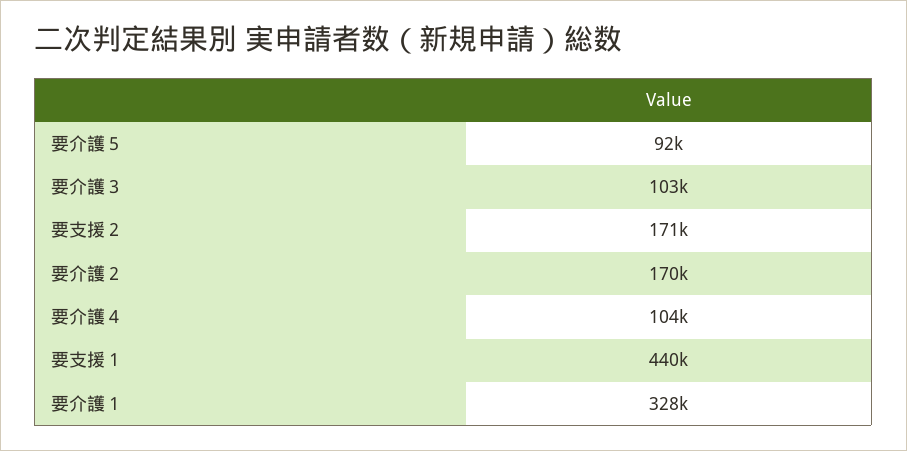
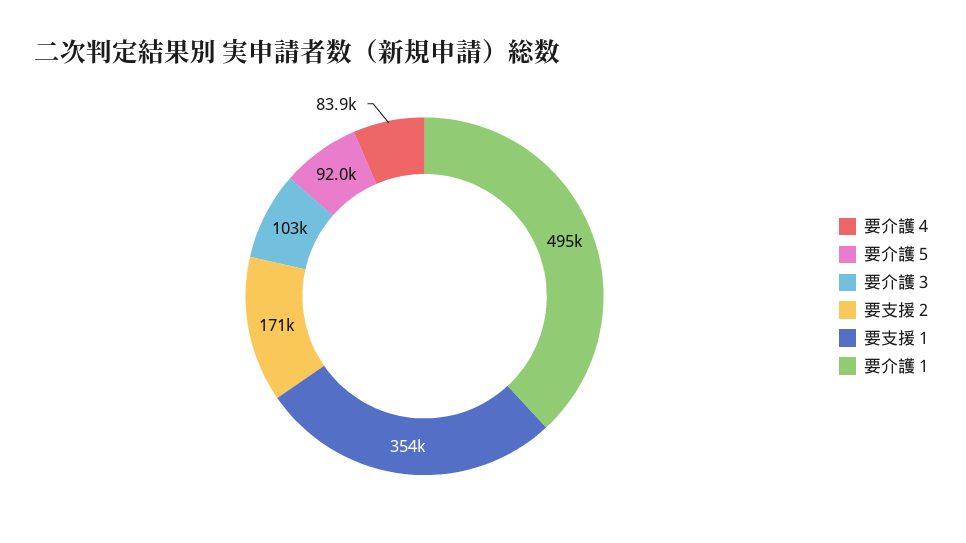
要介護２: 170000 -> none
要介護４: 104000 -> 83900
要支援１: 440000 -> 354000
要介護１: 328000 -> 495000

